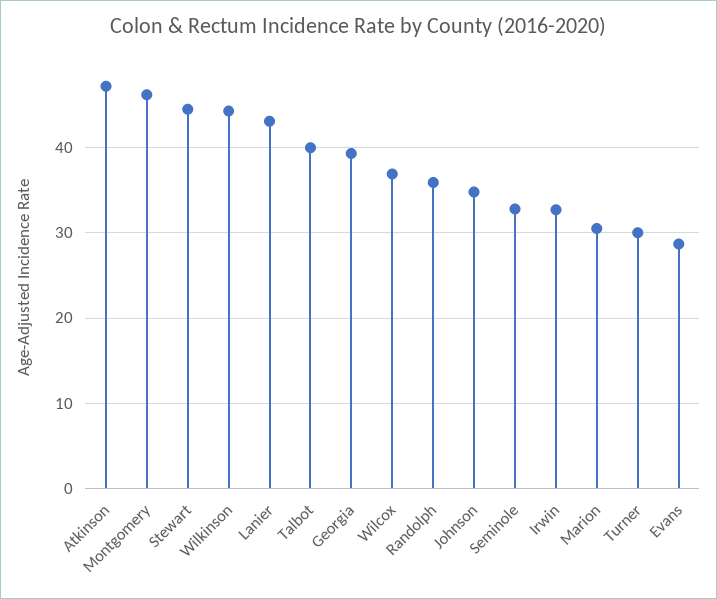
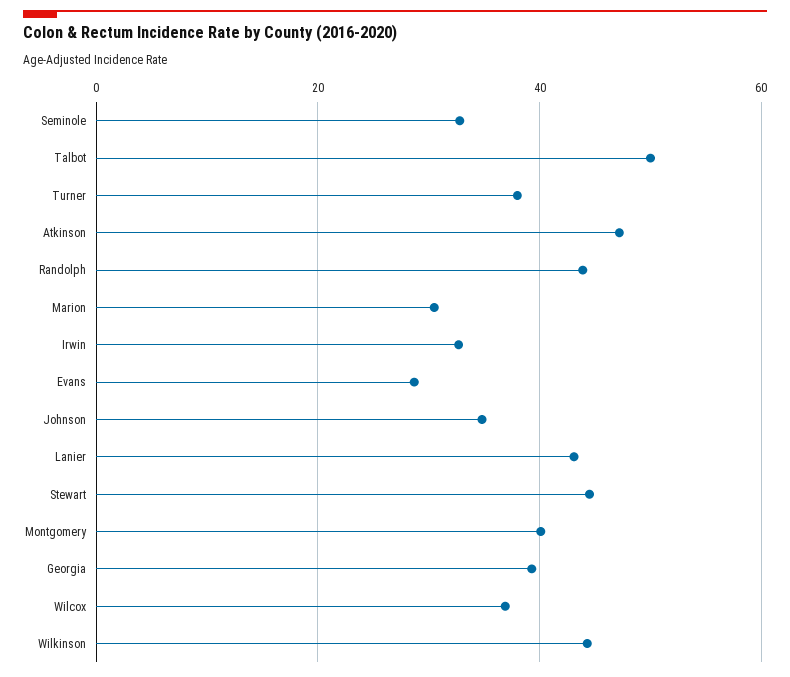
Montgomery: 46 -> 40
Talbot: 40 -> 50
Randolph: 36 -> 44
Turner: 30 -> 38

